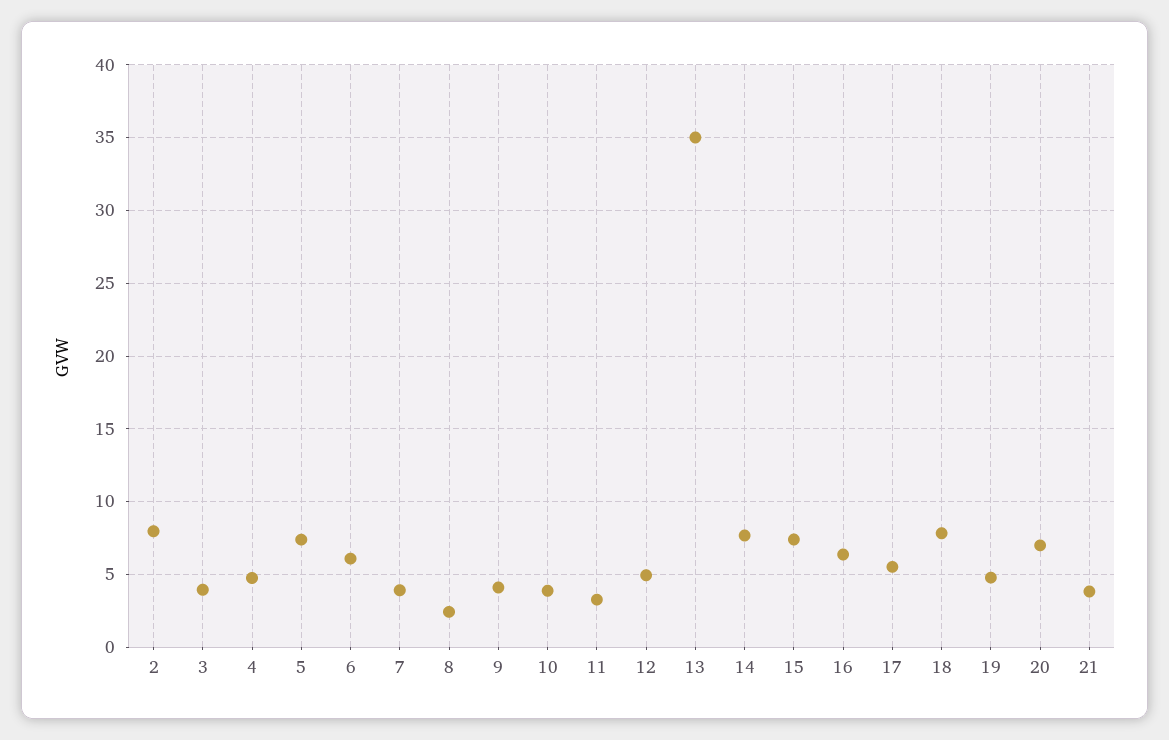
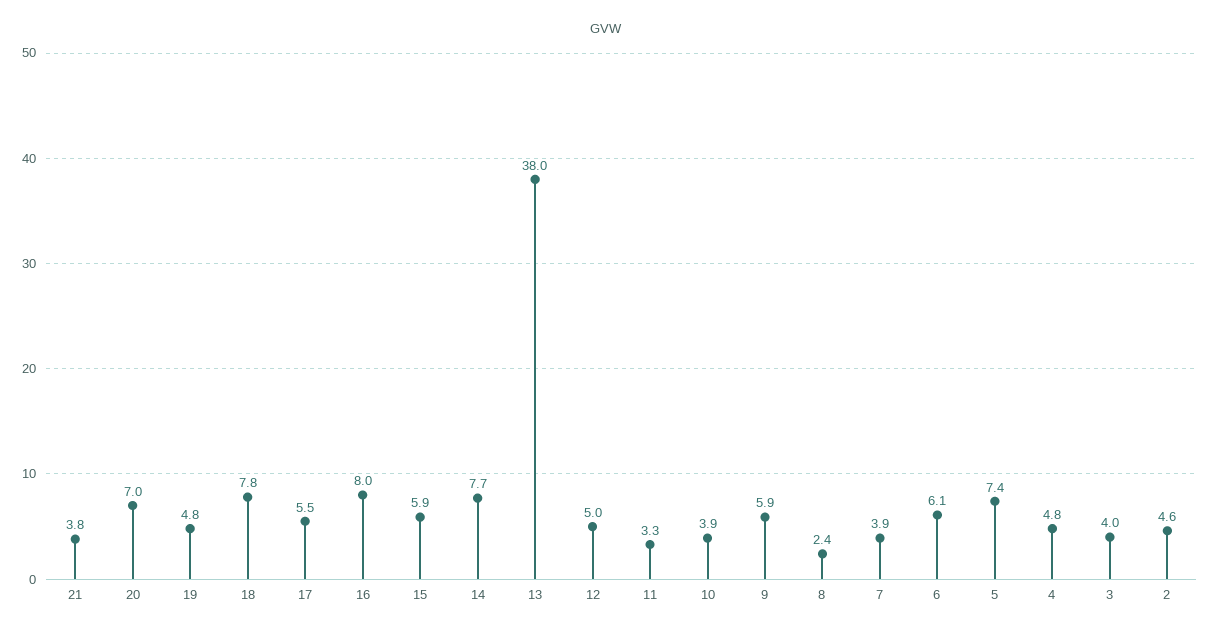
2: 8 -> 4.6
9: 4 -> 5.9
13: 35 -> 38
15: 7.5 -> 5.9
16: 6.5 -> 8

